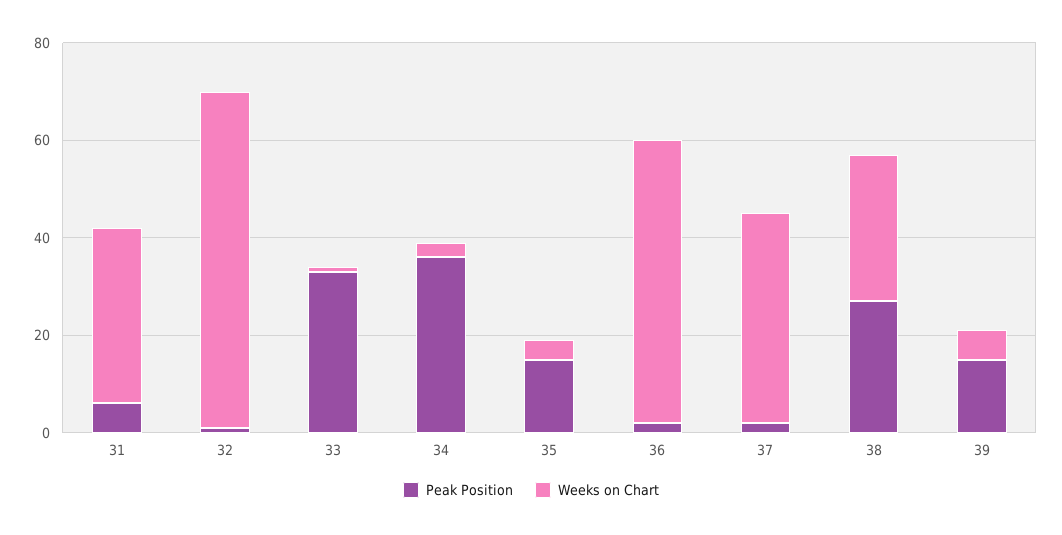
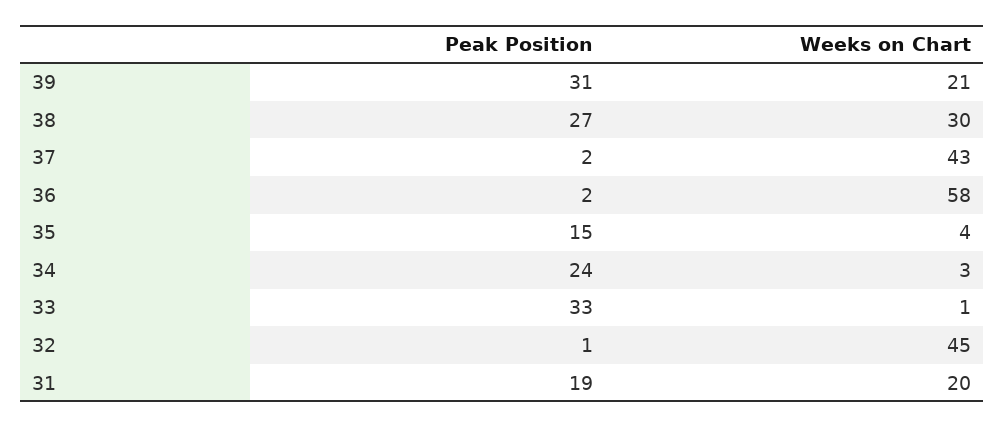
Peak Position, 31: 5 -> 19
Weeks on Chart, 31: 35 -> 20
Weeks on Chart, 32: 70 -> 45
Peak Position, 34: 35 -> 24
Peak Position, 39: 15 -> 31
Weeks on Chart, 39: 5 -> 21

